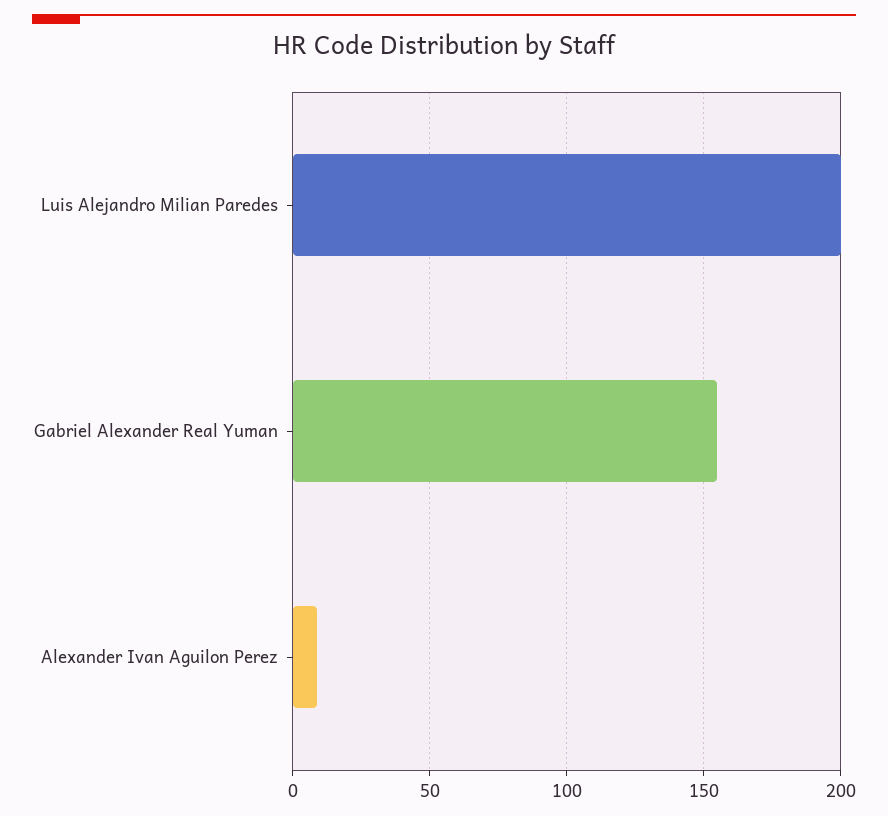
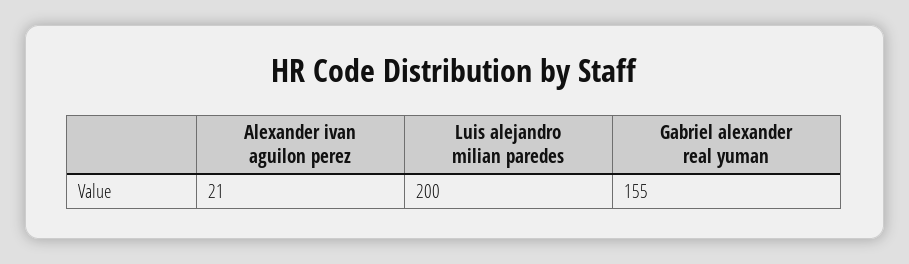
Alexander Ivan Aguilon Perez: 10 -> 21

